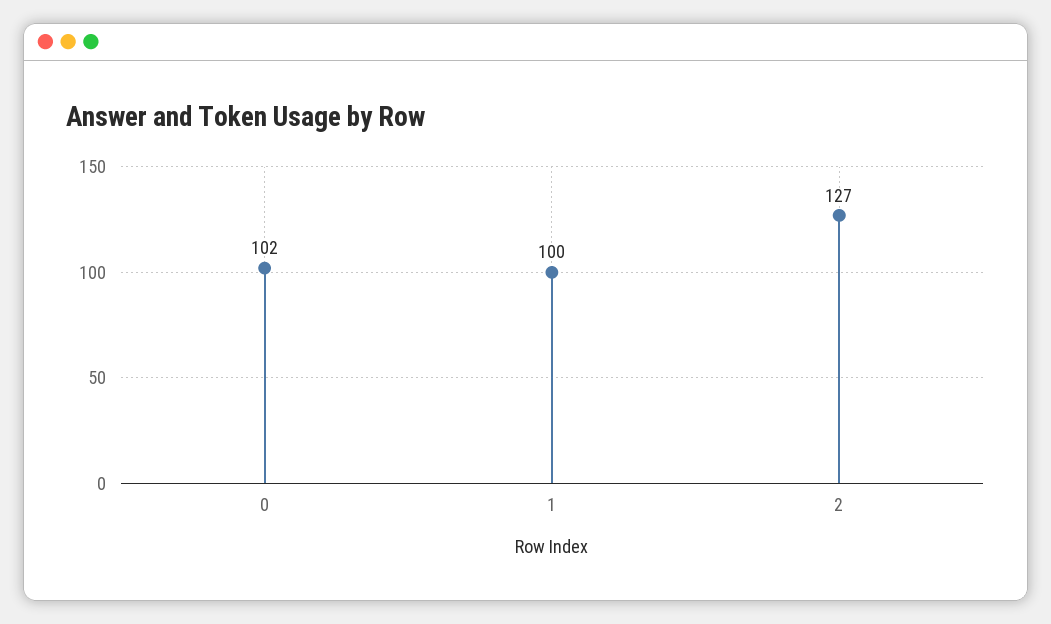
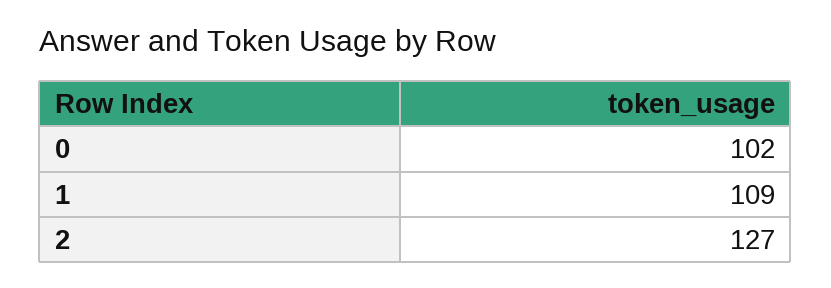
1: 100 -> 109

